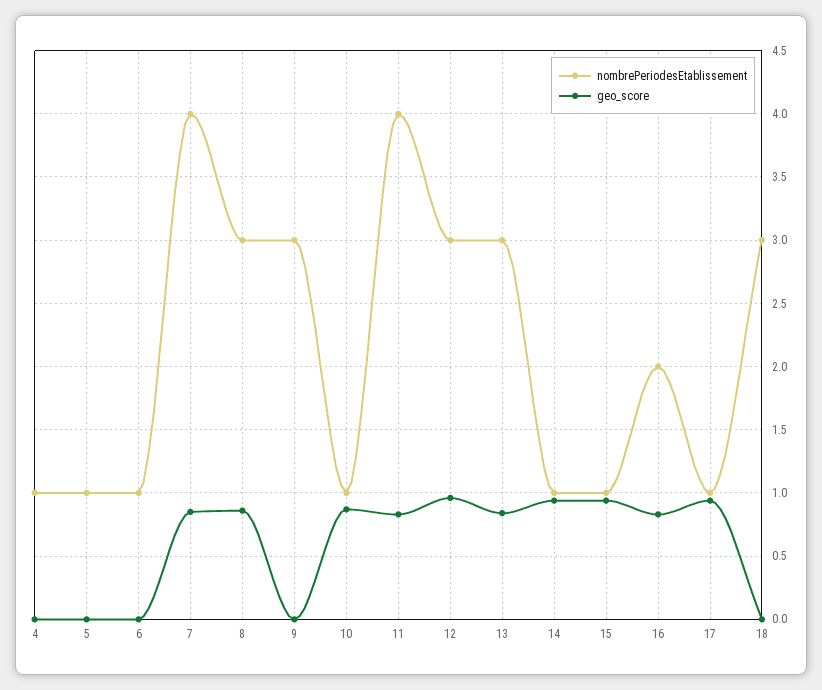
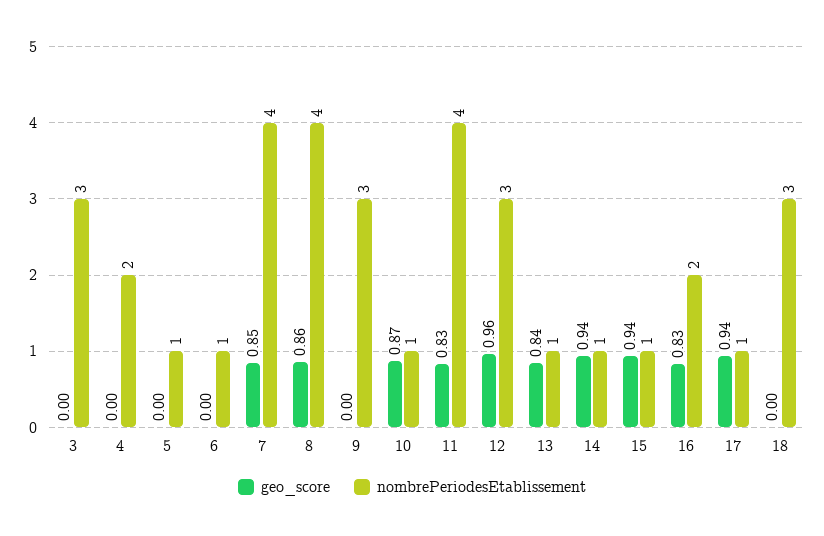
nombrePeriodesEtablissement, 4: 1 -> 2
nombrePeriodesEtablissement, 8: 3 -> 4
nombrePeriodesEtablissement, 13: 3 -> 1
geo_score, 3: none -> 0
nombrePeriodesEtablissement, 3: none -> 3

